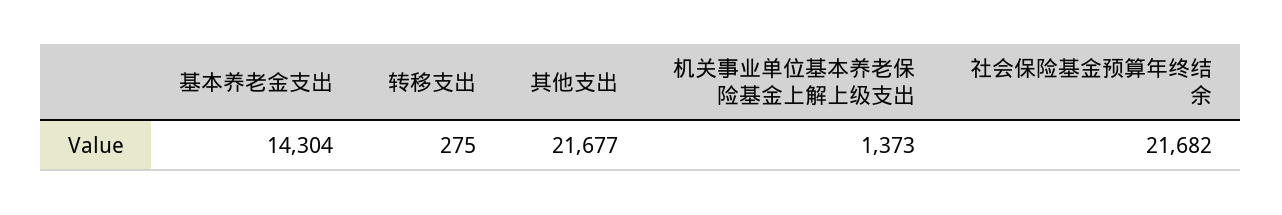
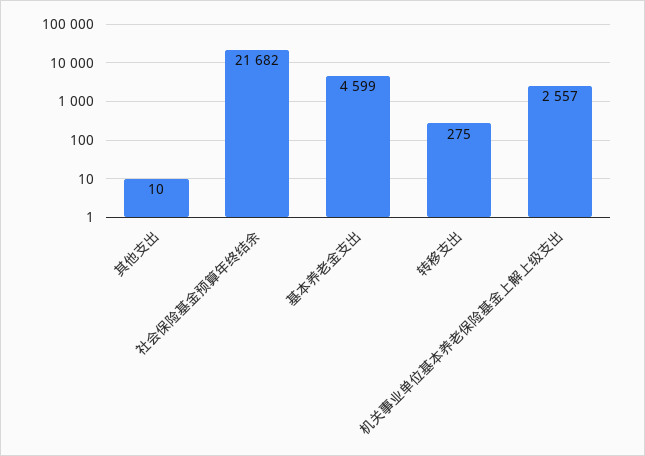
基本养老金支出: 14304 -> 4599
其他支出: 21677 -> 10
机关事业单位基本养老保险基金上解上级支出: 1373 -> 2557

